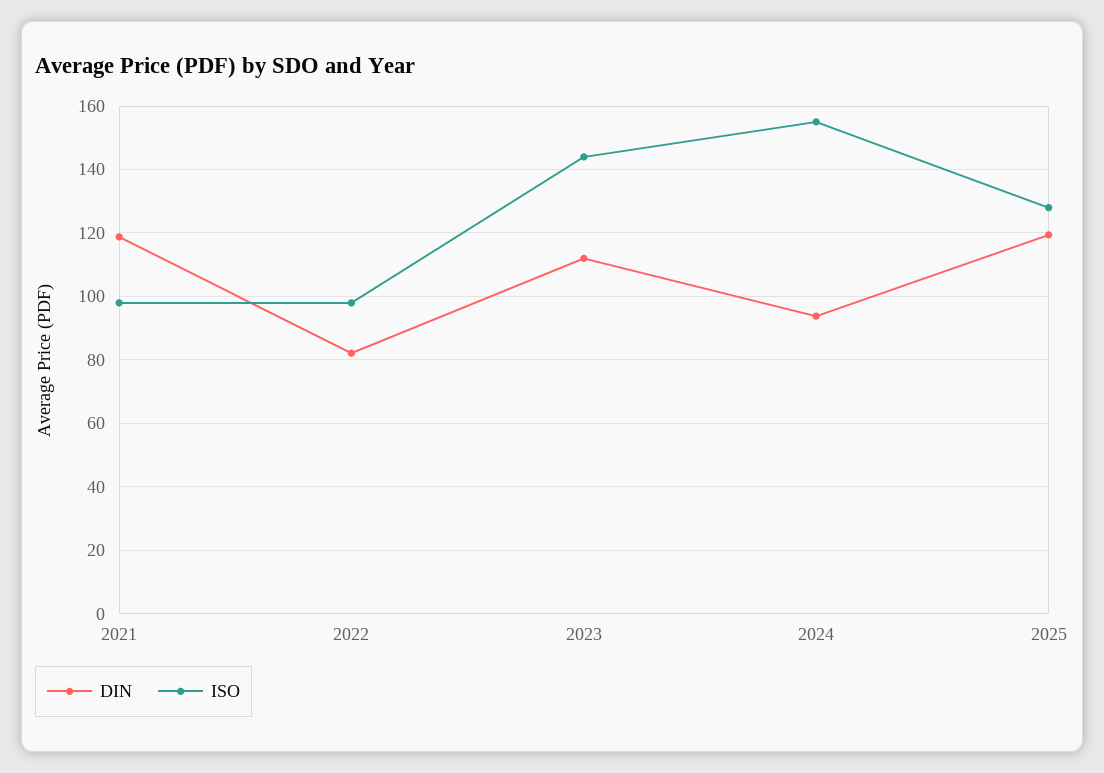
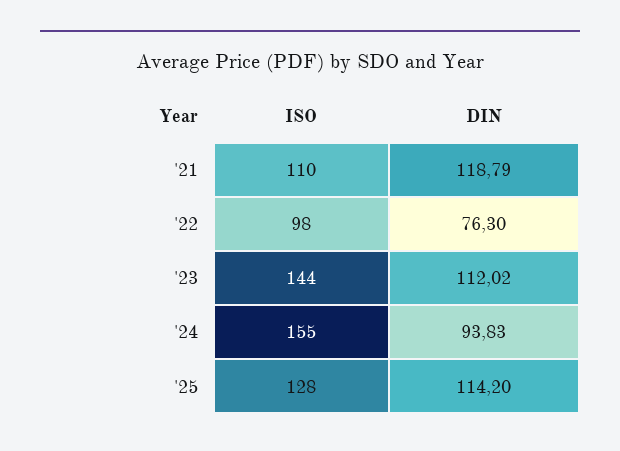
ISO, 2021: 98 -> 110
DIN, 2022: 82 -> 76.3
DIN, 2025: 120 -> 114.2

